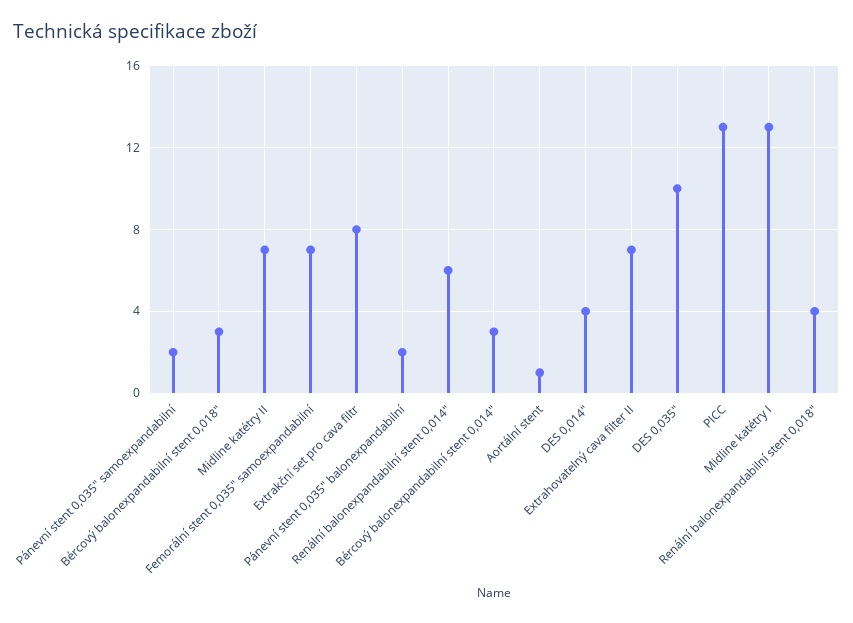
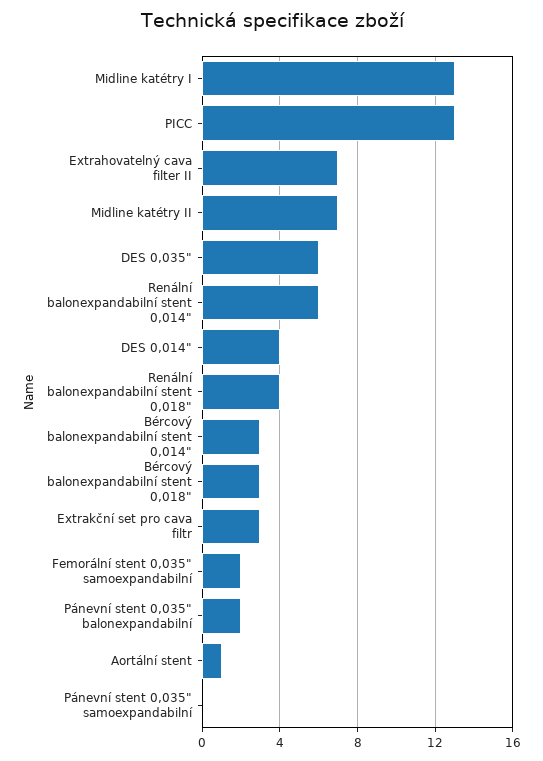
Pánevní stent 0,035" samoexpandabilní: 2 -> 0
Femorální stent 0,035" samoexpandabilní: 7 -> 2
Extrakční set pro cava filtr: 8 -> 3
DES 0,035": 10 -> 6

